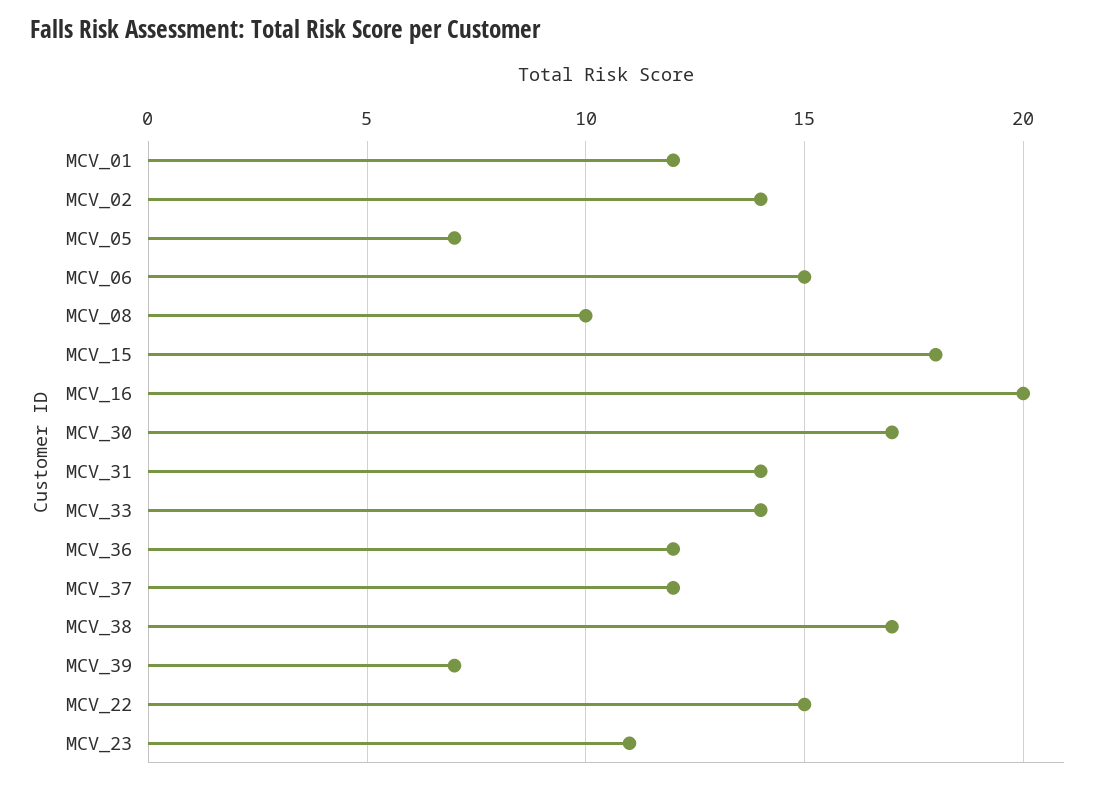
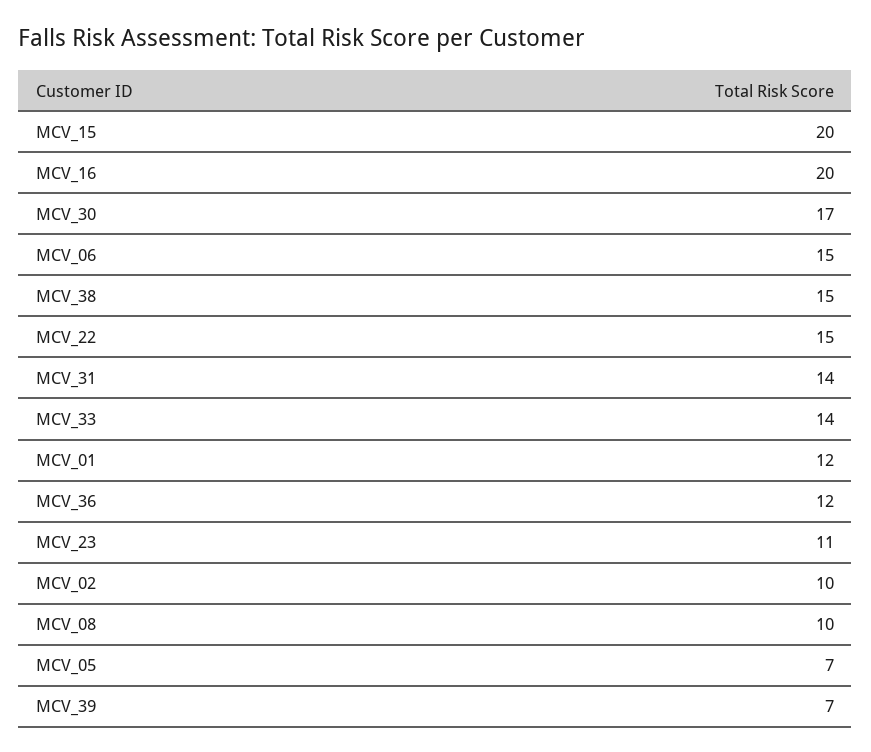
MCV_02: 14 -> 10
MCV_15: 18 -> 20
MCV_37: 12 -> none
MCV_38: 17 -> 15

